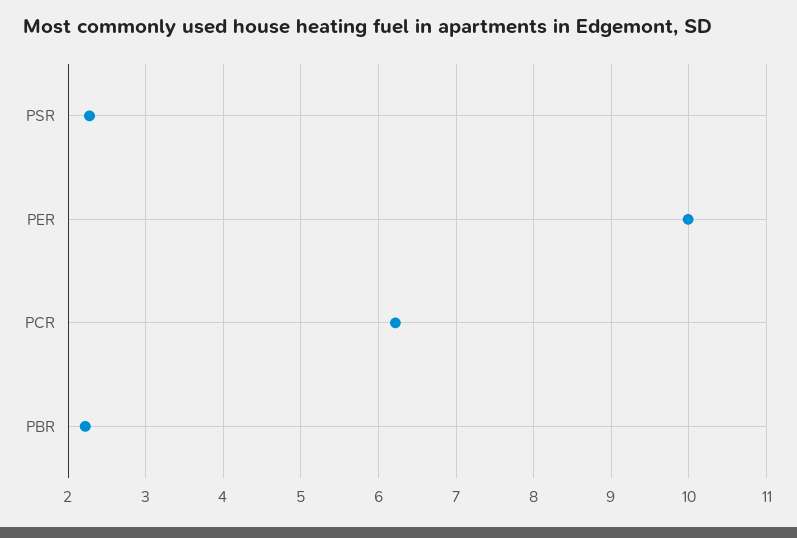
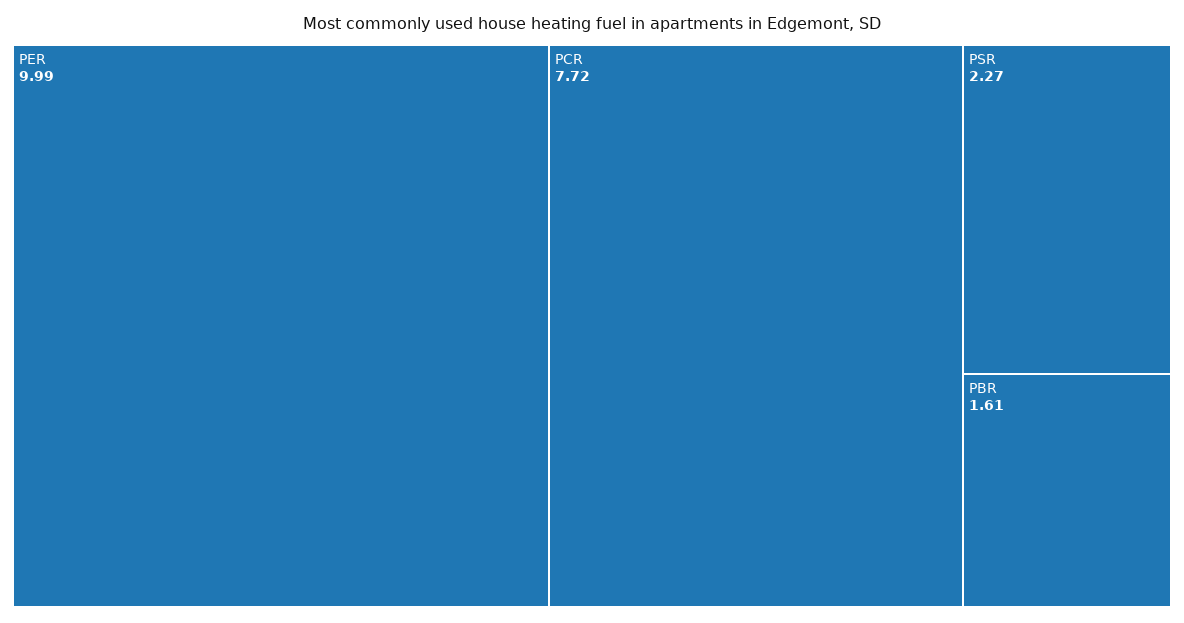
PCR: 6.2 -> 7.72
PBR: 2.2 -> 1.61

